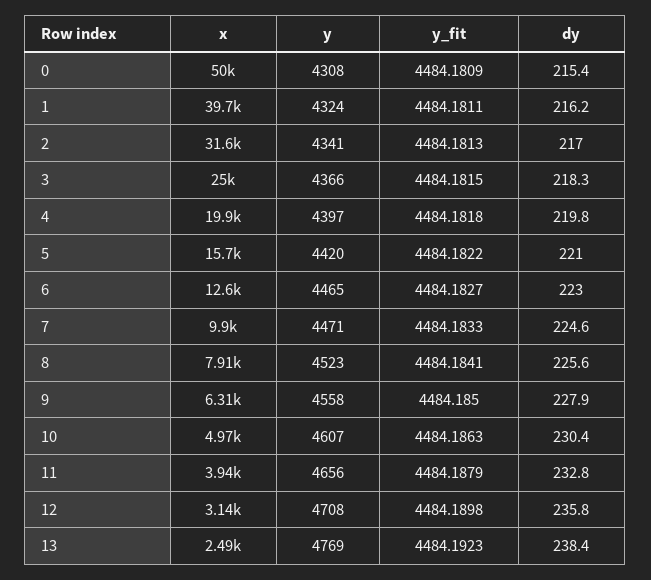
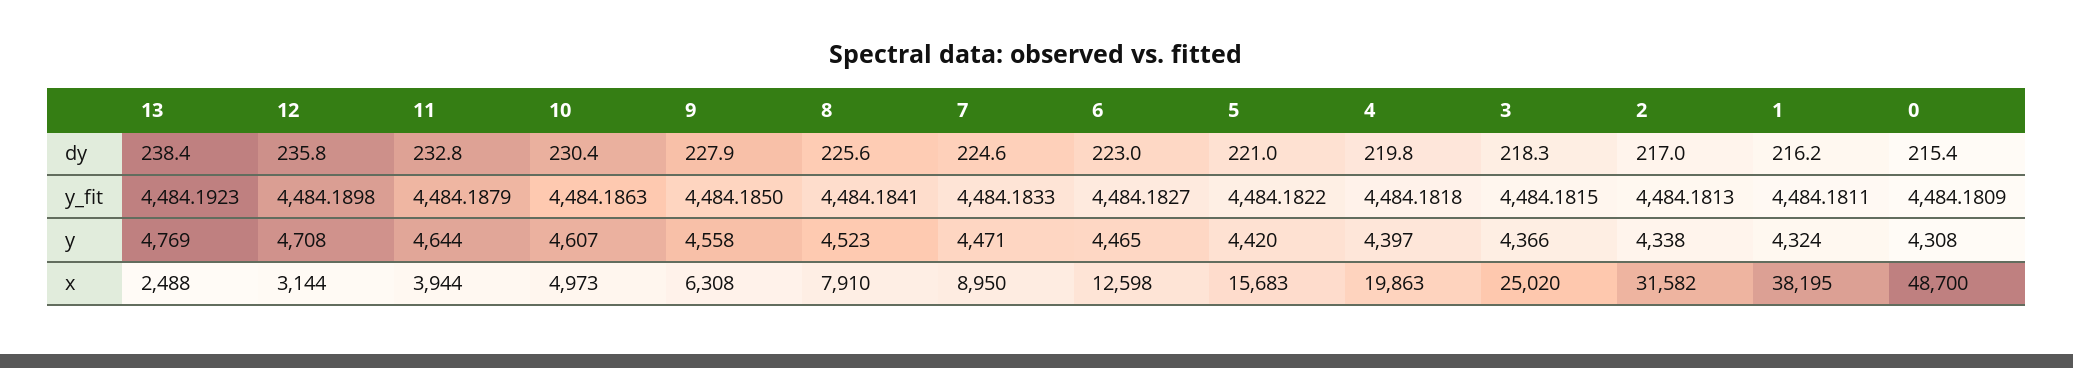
x, 0: 50000 -> 48700
x, 1: 39700 -> 38195
y, 2: 4341 -> 4338
x, 7: 9900 -> 8950
y, 11: 4656 -> 4644

